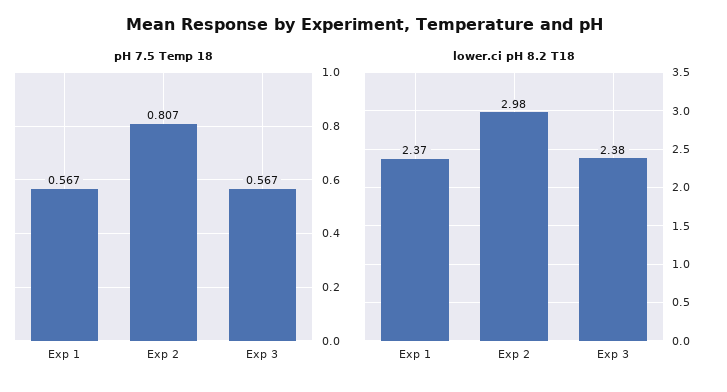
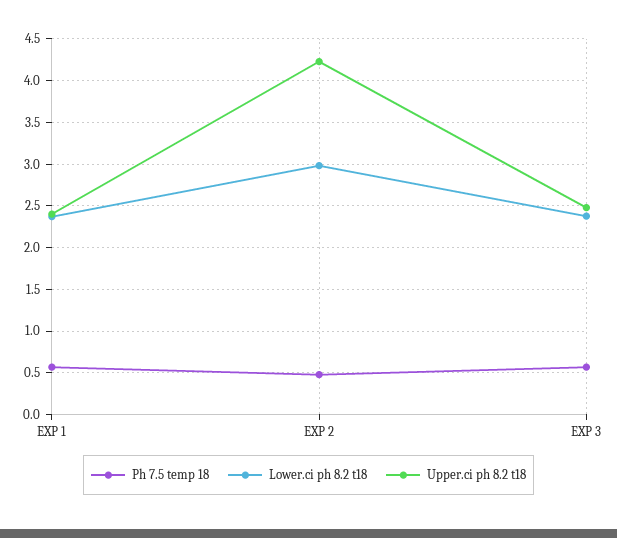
pH 7.5 Temp 18, Exp 2: 0.807 -> 0.5
Upper.ci ph 8.2 t18, Exp 1: none -> 2.4
Upper.ci ph 8.2 t18, Exp 2: none -> 4.2
Upper.ci ph 8.2 t18, Exp 3: none -> 2.5

